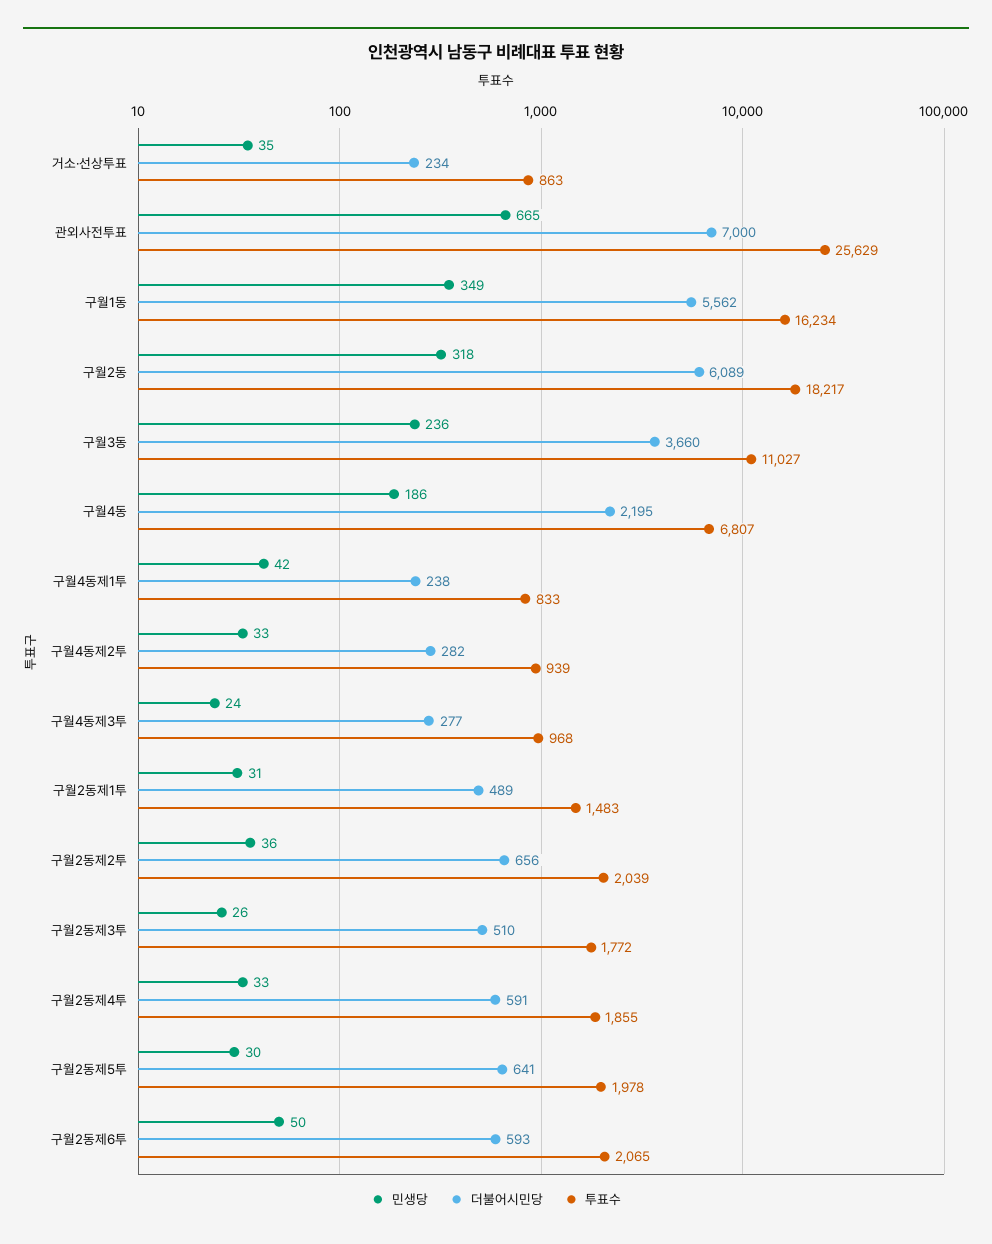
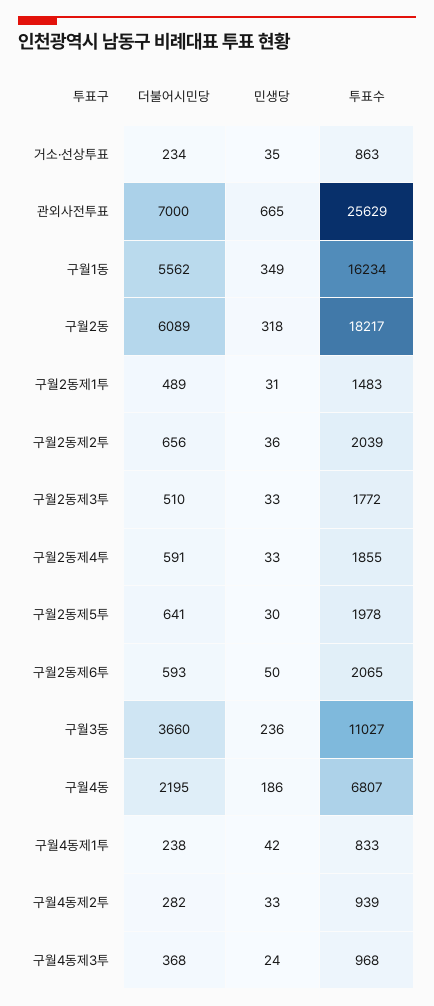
더불어시민당, 구월4동제3투: 277 -> 368
민생당, 구월2동제3투: 26 -> 33

